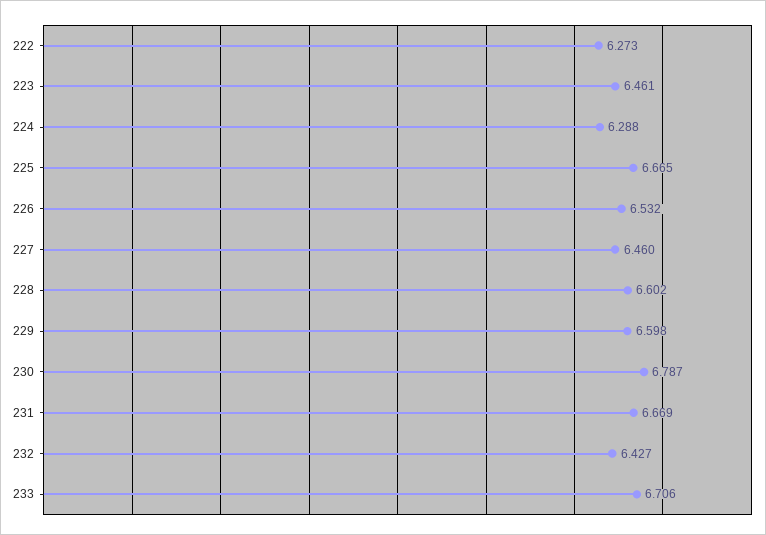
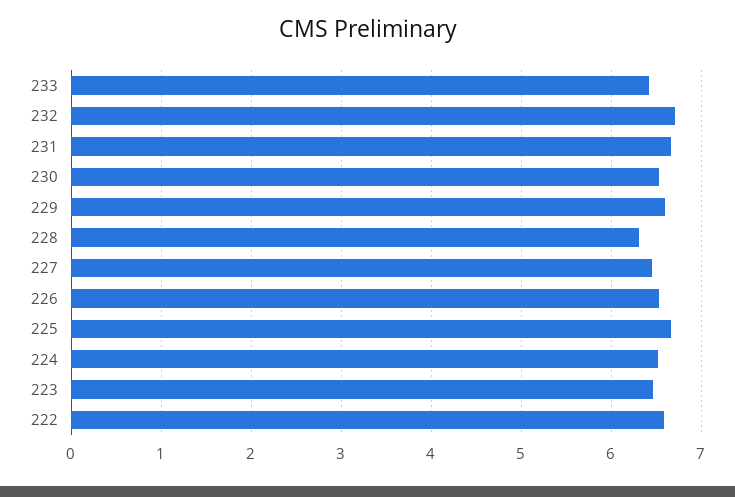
222: 6.273 -> 6.6
224: 6.288 -> 6.5
228: 6.602 -> 6.3
230: 6.787 -> 6.5
232: 6.427 -> 6.7
233: 6.706 -> 6.4

